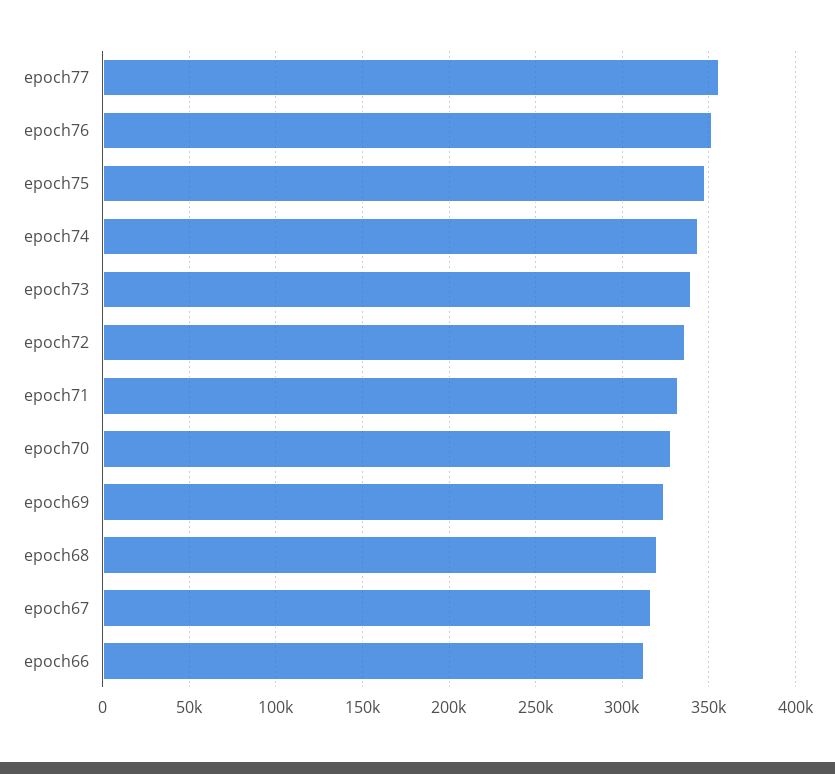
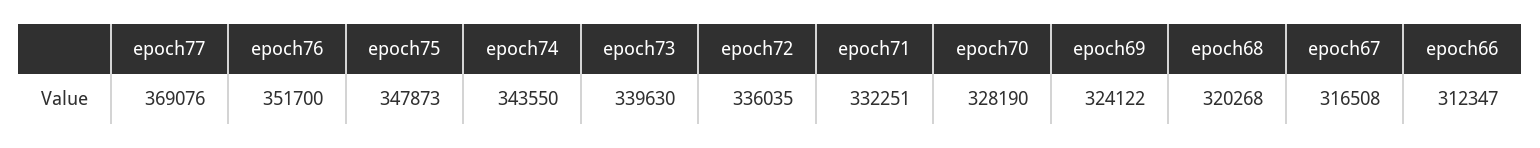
epoch77: 355000 -> 369076

